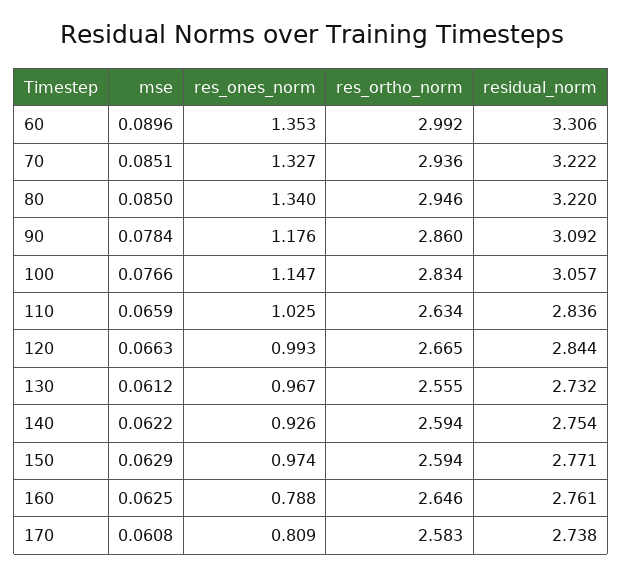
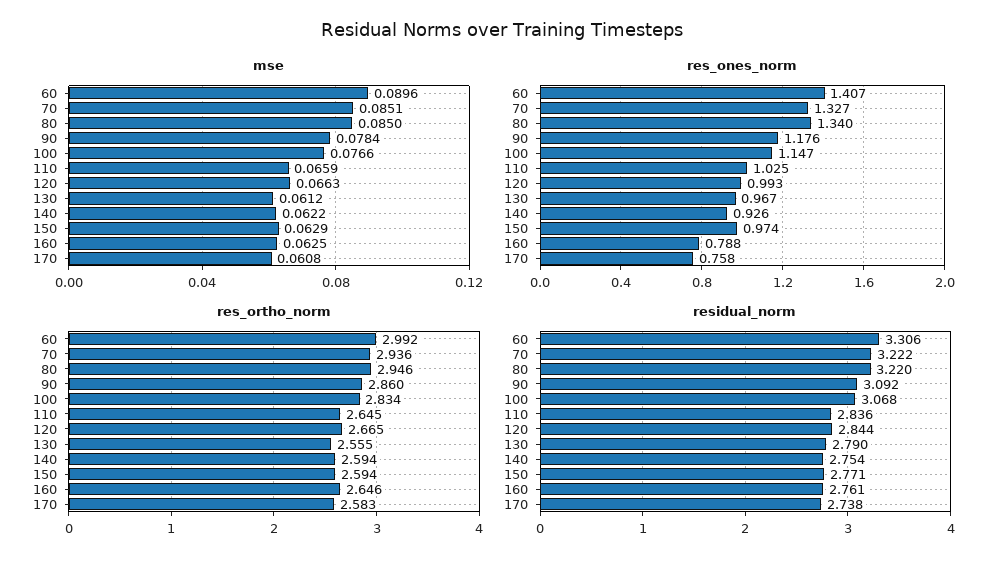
res_ones_norm, 60: 1.353 -> 1.407
residual_norm, 100: 3.057 -> 3.068
res_ortho_norm, 110: 2.634 -> 2.645
residual_norm, 130: 2.732 -> 2.79
res_ones_norm, 170: 0.809 -> 0.758

